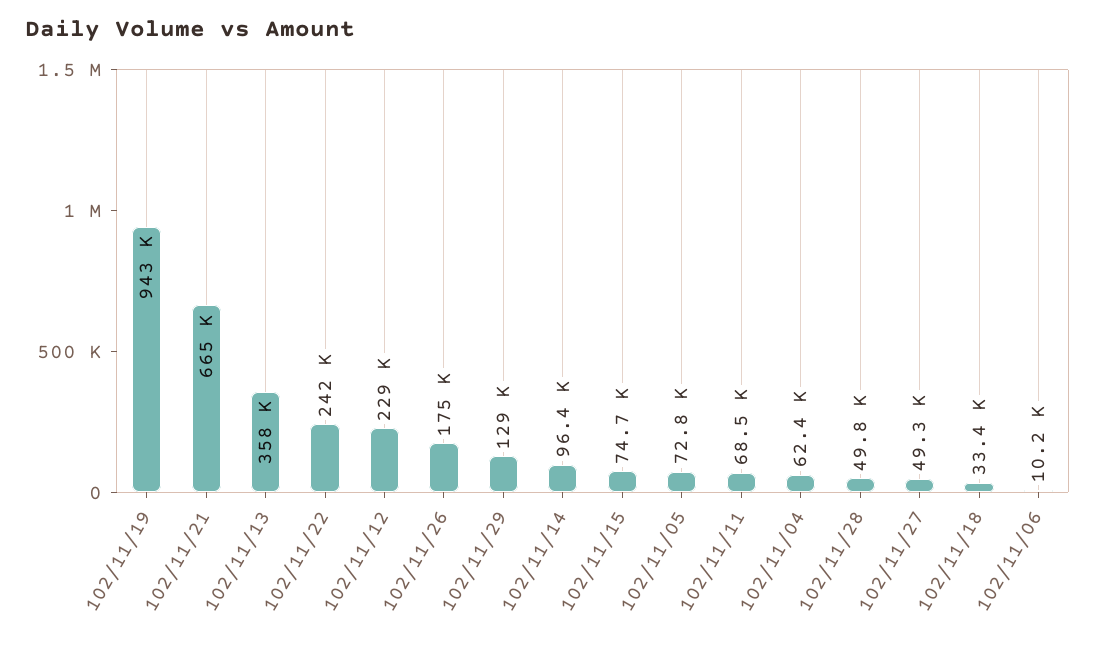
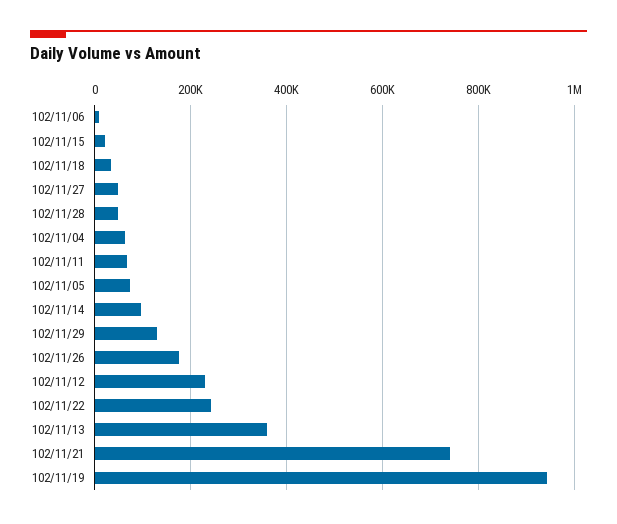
102/11/21: 665000 -> 740000
102/11/15: 74700 -> 20000

